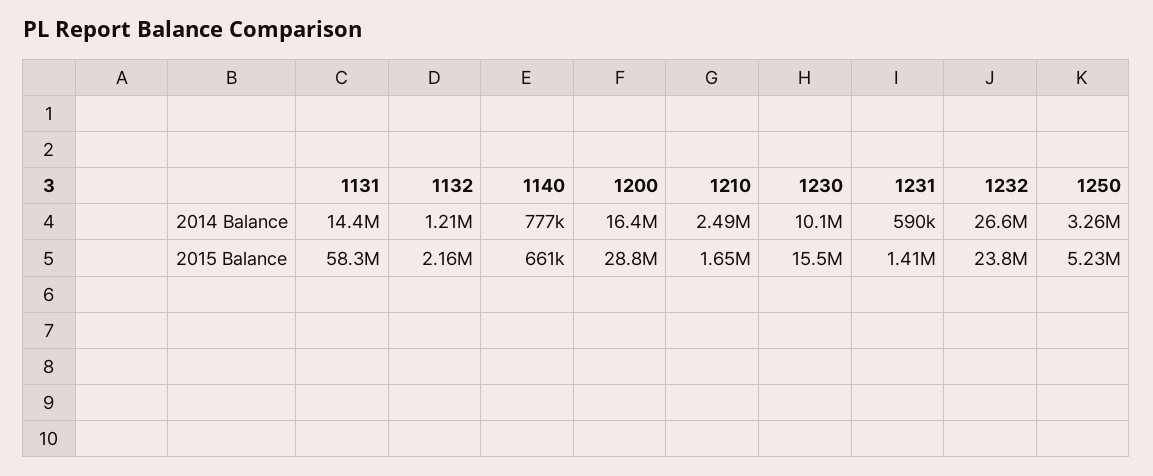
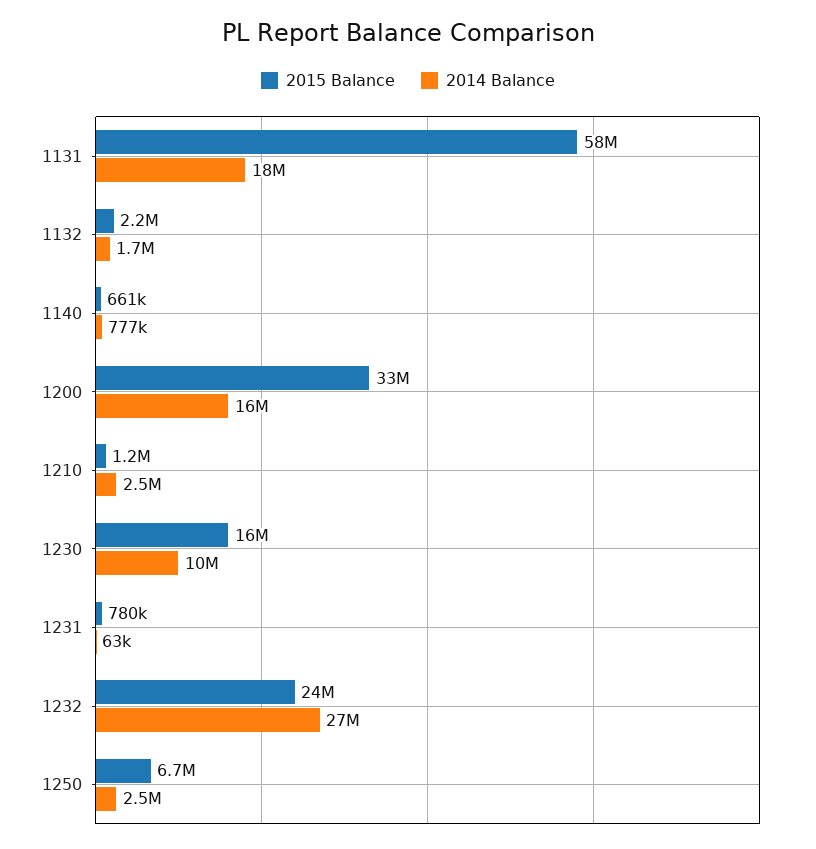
2014 Balance, 1131: 14400000 -> 18000000
2014 Balance, 1132: 1210000 -> 1700000
2014 Balance, 1231: 590000 -> 63000
2014 Balance, 1250: 3260000 -> 2500000
2015 Balance, 1200: 28800000 -> 33000000
2015 Balance, 1210: 1650000 -> 1200000
2015 Balance, 1231: 1410000 -> 780000
2015 Balance, 1250: 5230000 -> 6700000

